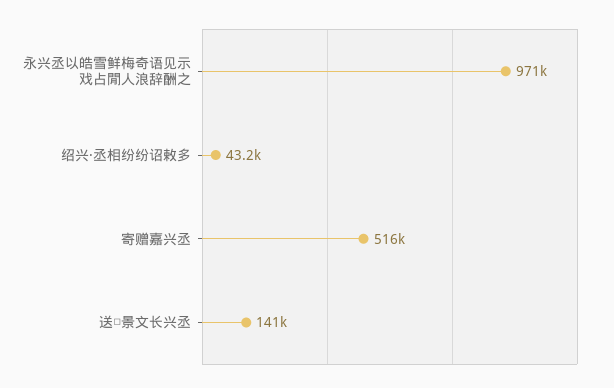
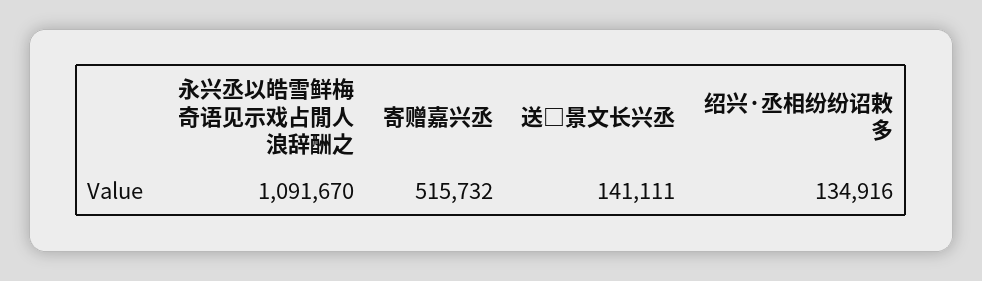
永兴丞以皓雪鲜梅奇语见示戏占閒人浪辞酬之: 971000 -> 1091670
绍兴·丞相纷纷诏敕多: 43200 -> 134916

